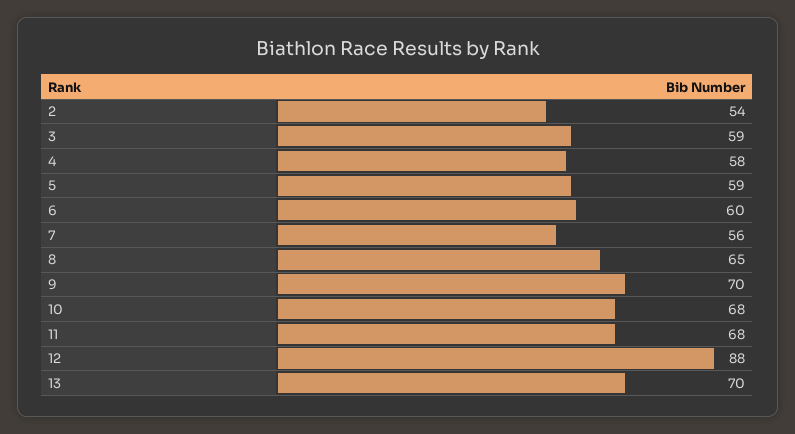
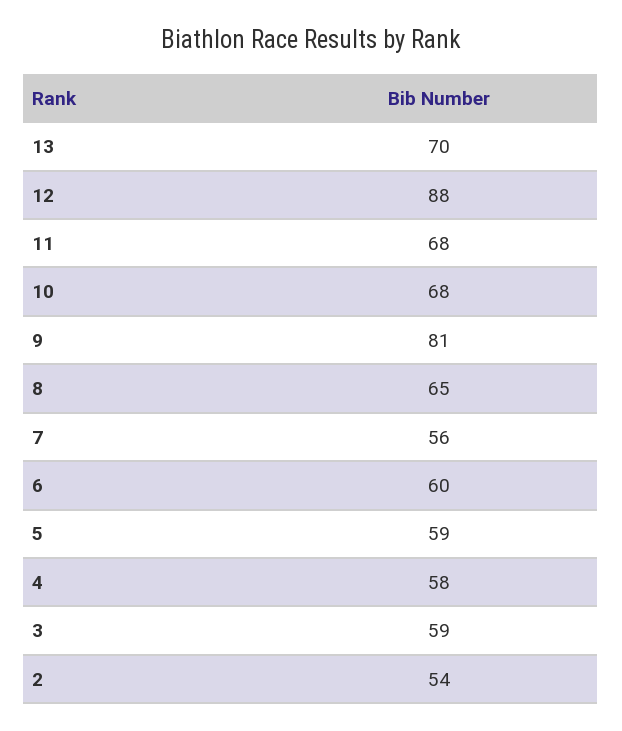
9: 70 -> 81

